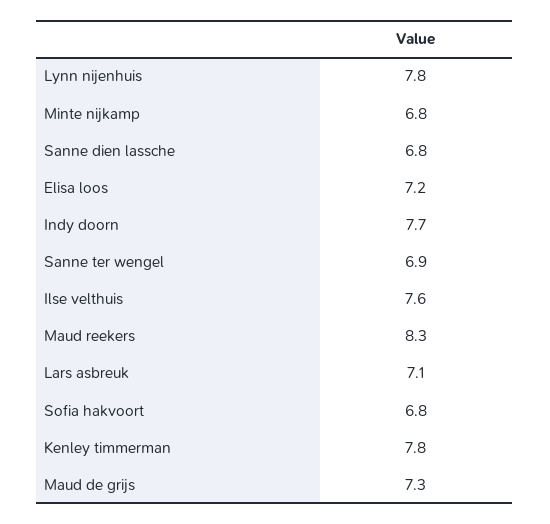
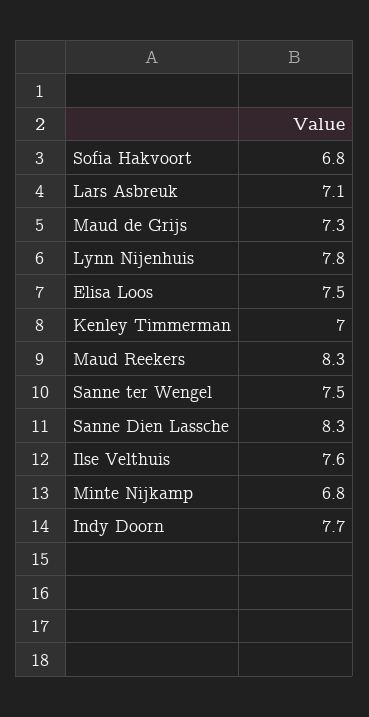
Sanne dien lassche: 6.8 -> 8.3
Elisa loos: 7.2 -> 7.5
Sanne ter wengel: 6.9 -> 7.5
Kenley timmerman: 7.8 -> 7

